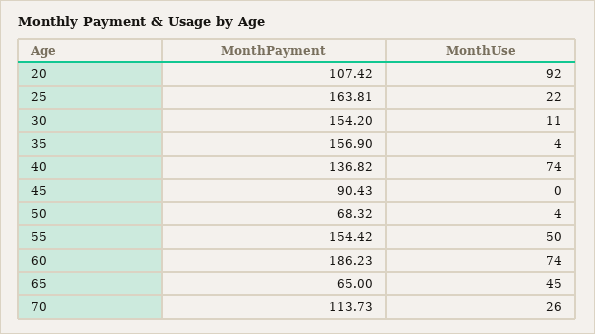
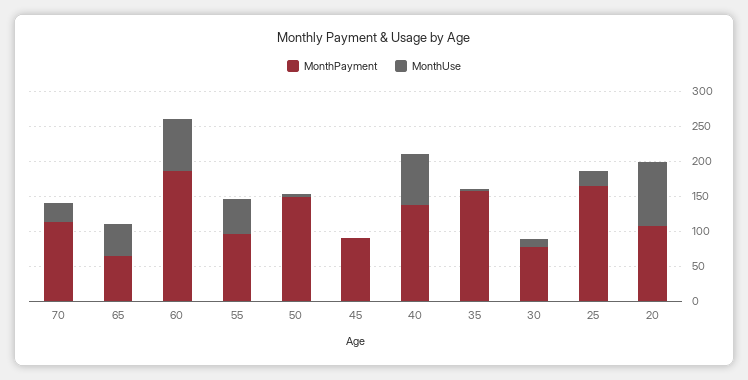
MonthPayment, 30: 154.2 -> 75
MonthPayment, 50: 68.32 -> 150
MonthPayment, 55: 154.42 -> 100

